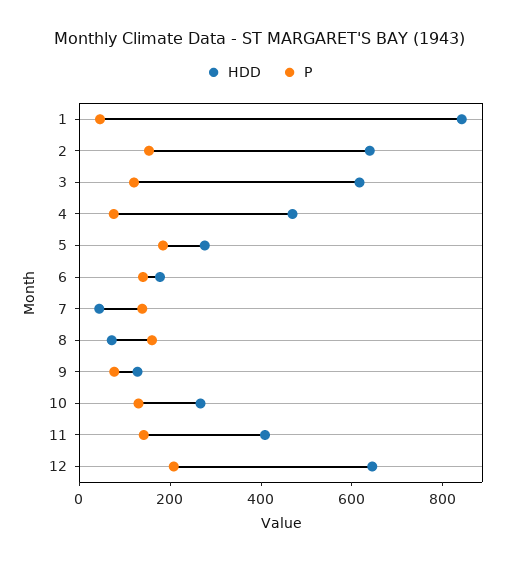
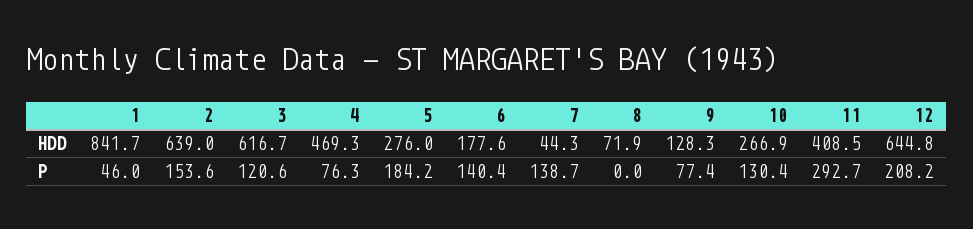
P, 8: 150 -> 0
P, 11: 150 -> 292.7

